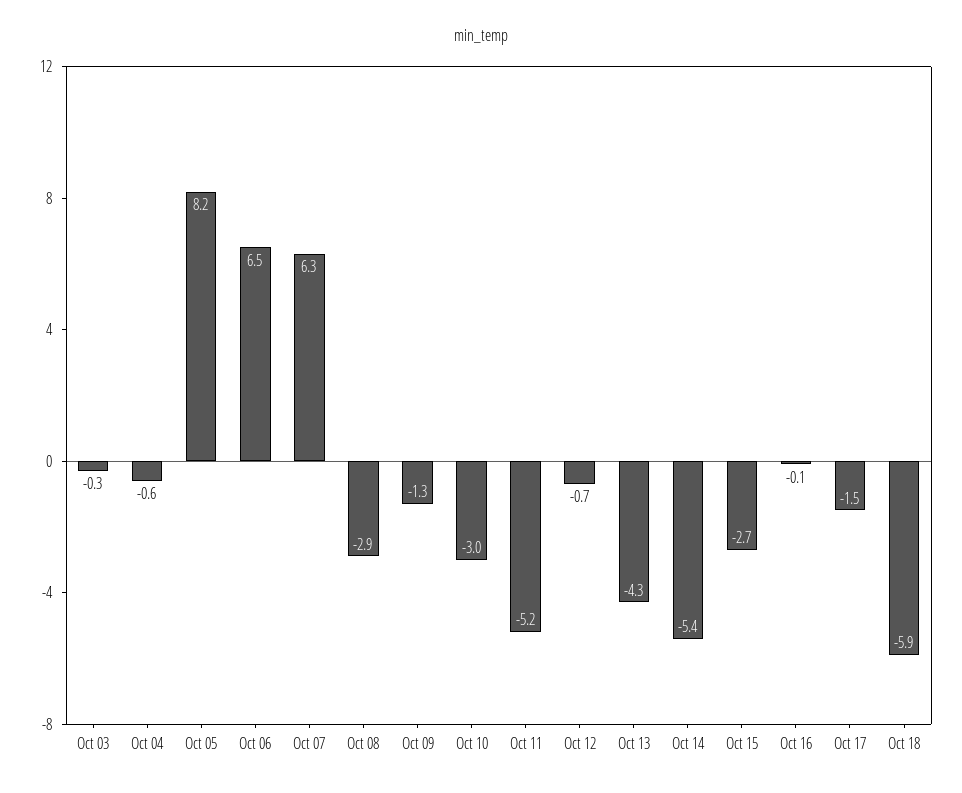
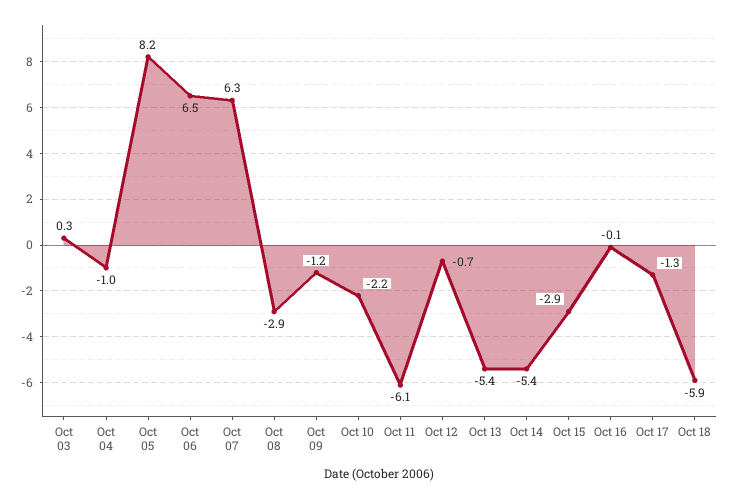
Oct 03: -0.3 -> 0.3
Oct 04: -0.6 -> -1
Oct 09: -1.3 -> -1.2
Oct 10: -3 -> -2.2
Oct 11: -5.2 -> -6.1
Oct 13: -4.3 -> -5.4
Oct 15: -2.7 -> -2.9
Oct 17: -1.5 -> -1.3

